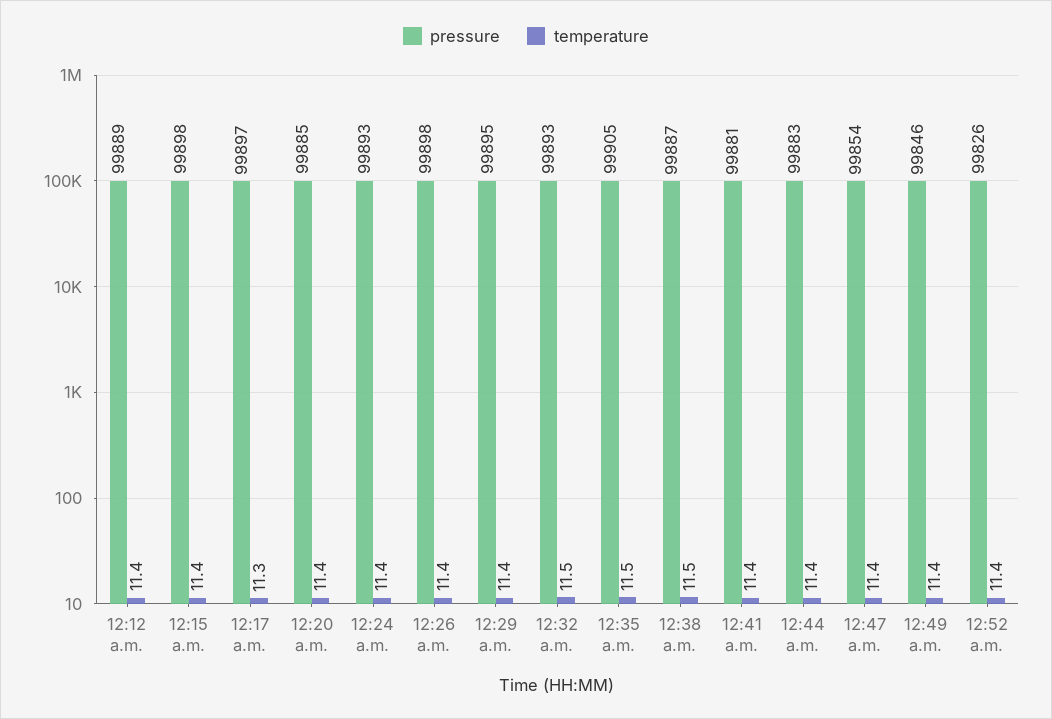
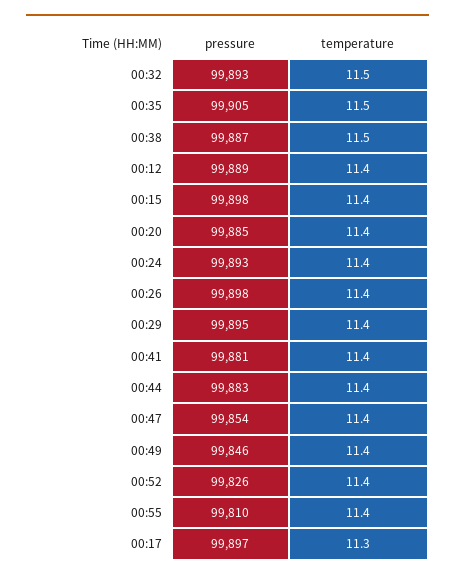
pressure, 00:55: none -> 99810
temperature, 00:55: none -> 11.4

